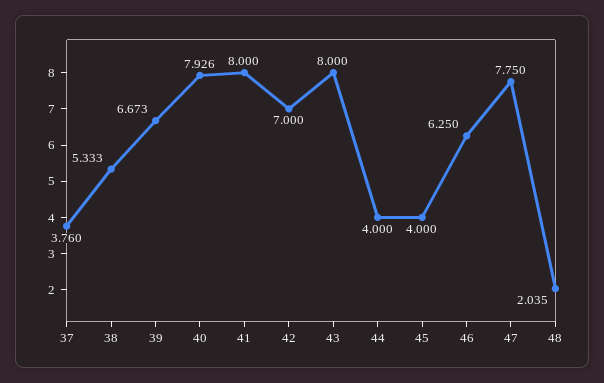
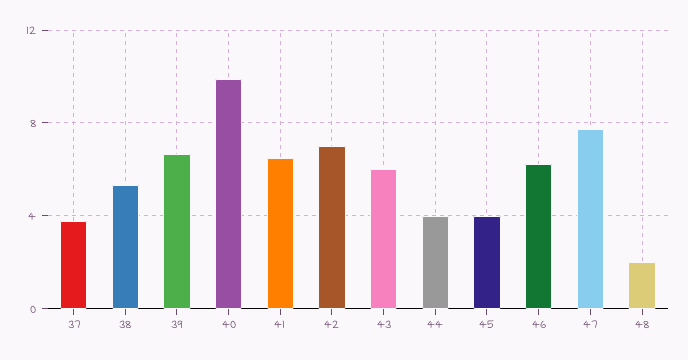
40: 7.926 -> 10
41: 8 -> 6.5
43: 8 -> 6

